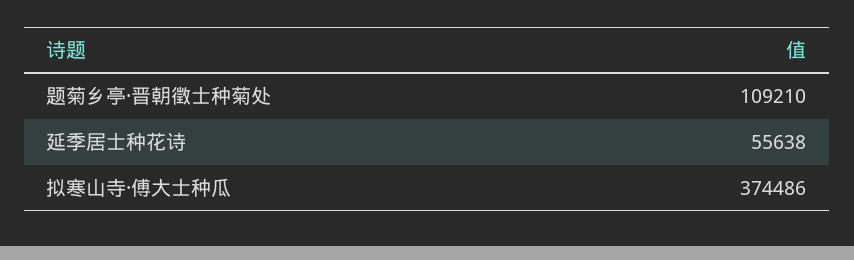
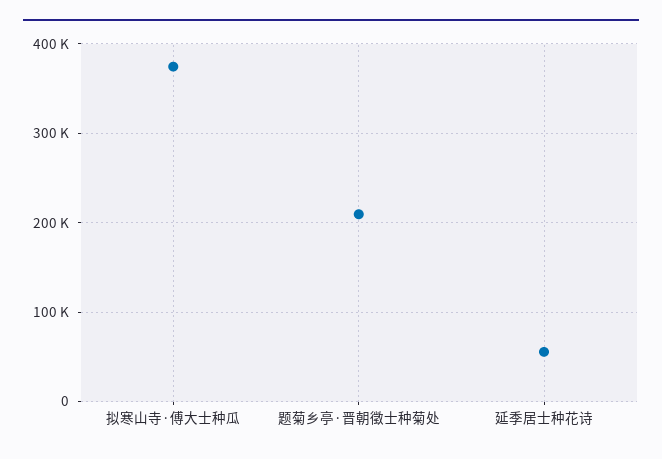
题菊乡亭·晋朝徵士种菊处: 109210 -> 210000

